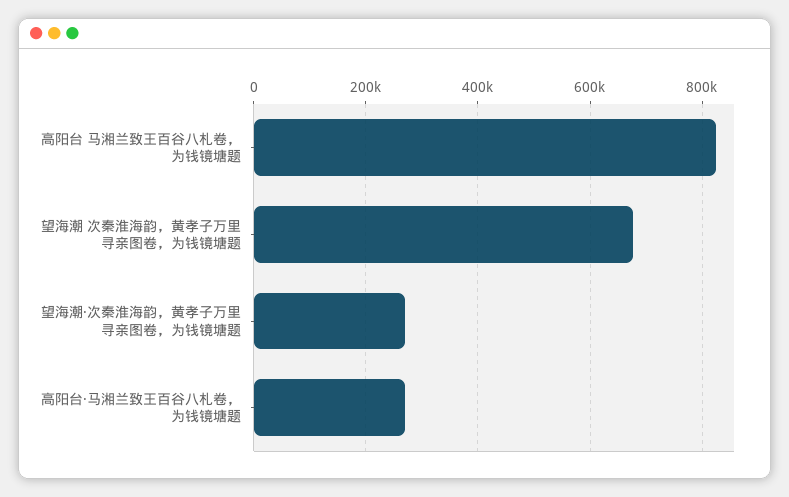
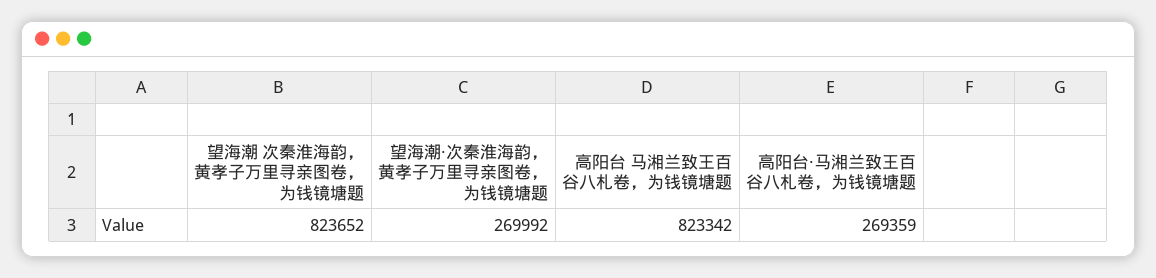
望海潮 次秦淮海韵，黄孝子万里寻亲图卷，为钱镜塘题: 680000 -> 823652

